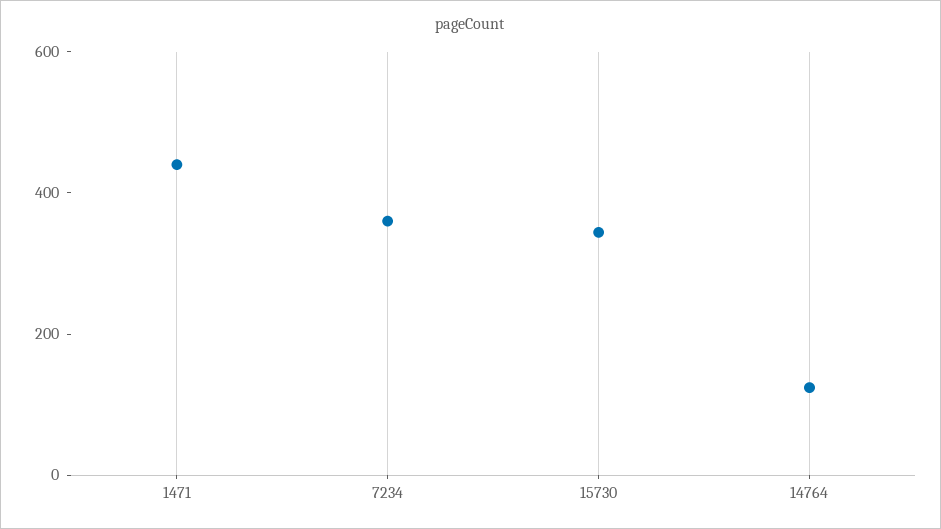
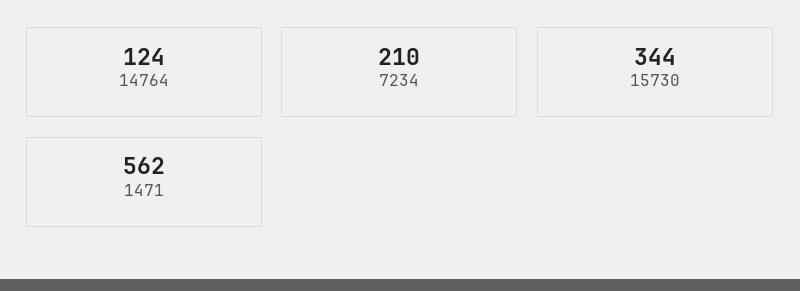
1471: 450 -> 562
7234: 350 -> 210

